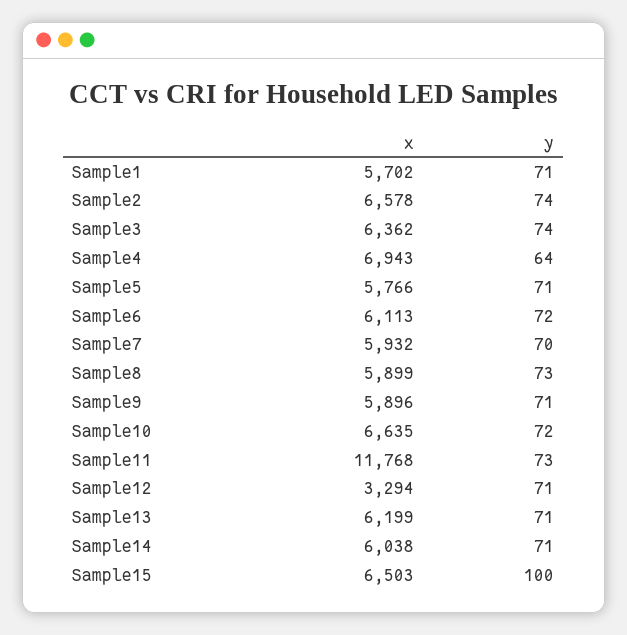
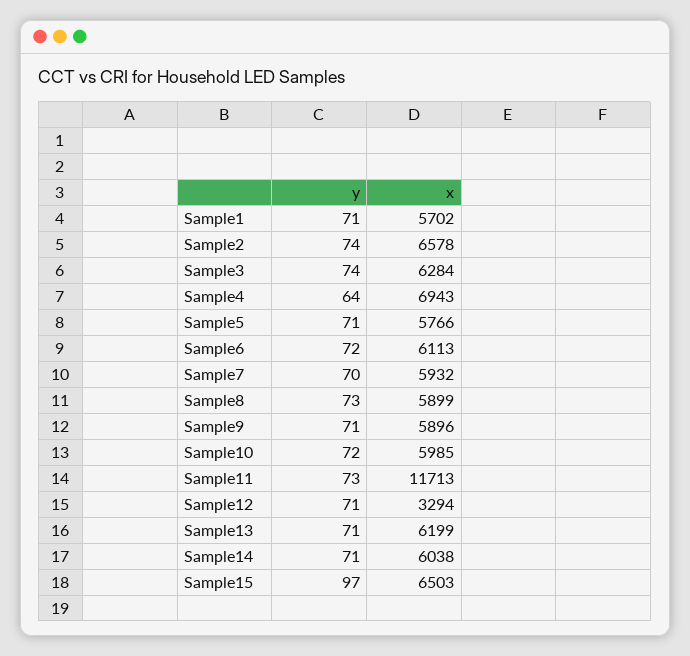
x, Sample3: 6362 -> 6284
x, Sample10: 6635 -> 5985
x, Sample11: 11768 -> 11713
y, Sample15: 100 -> 97

